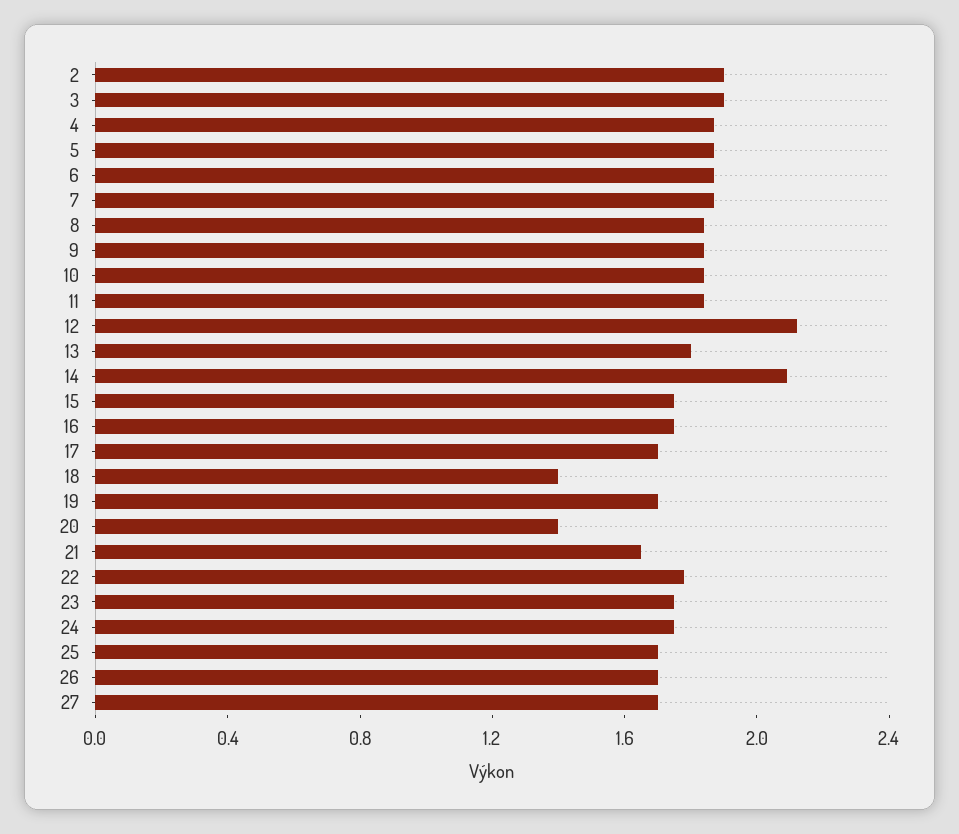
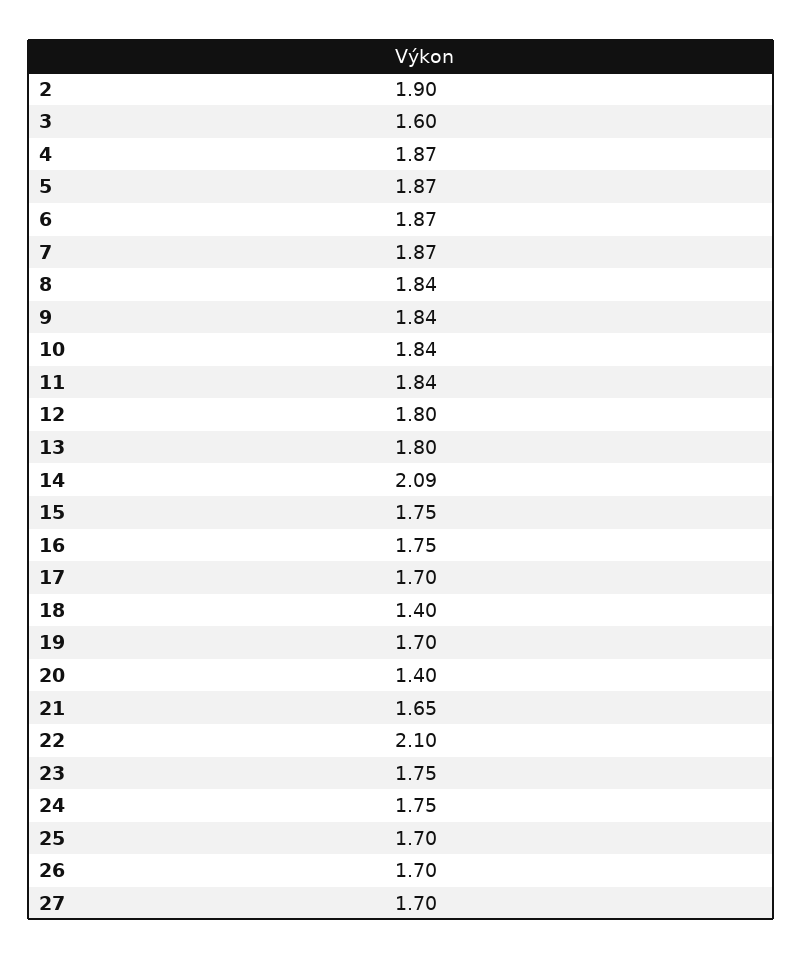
3: 1.9 -> 1.6
12: 2.1 -> 1.8
22: 1.8 -> 2.1

